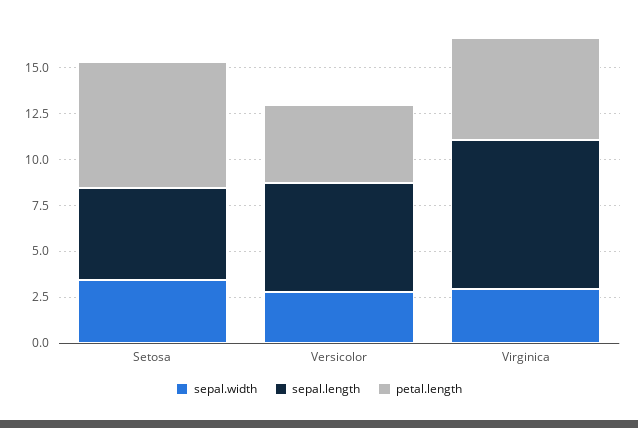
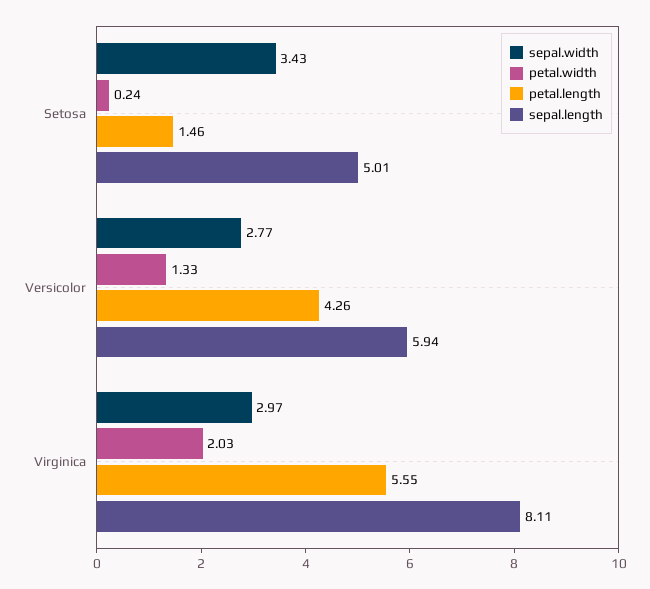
petal.length, Setosa: 7 -> 1.46
petal.width, Setosa: none -> 0.24
petal.width, Versicolor: none -> 1.33
petal.width, Virginica: none -> 2.03

